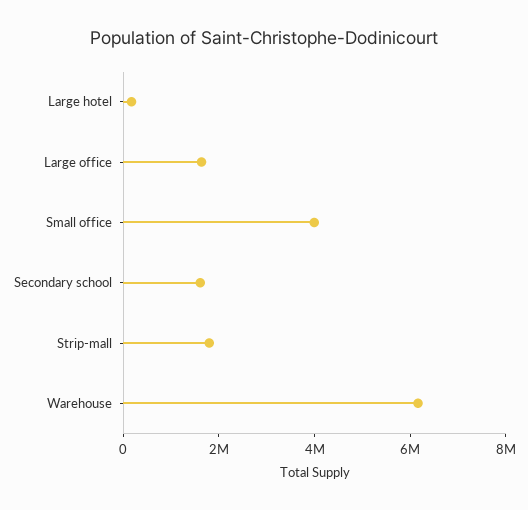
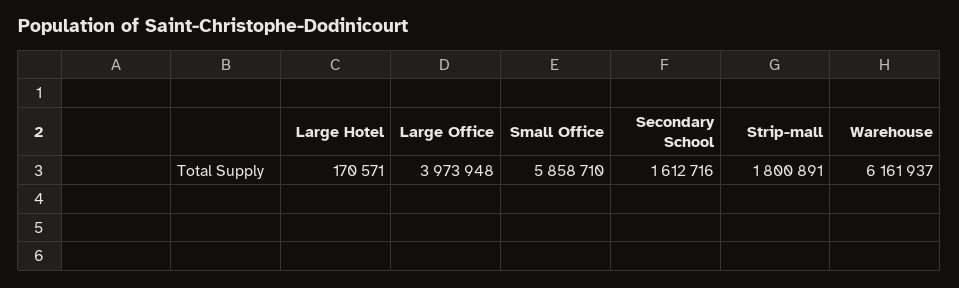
Large office: 1500000 -> 3973948
Small office: 4000000 -> 5858710

